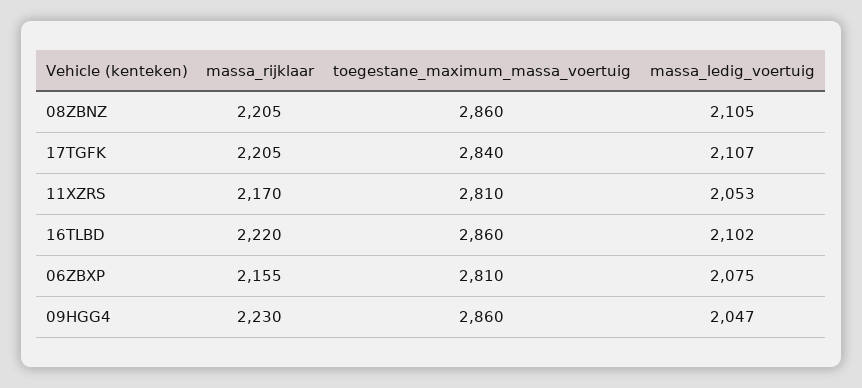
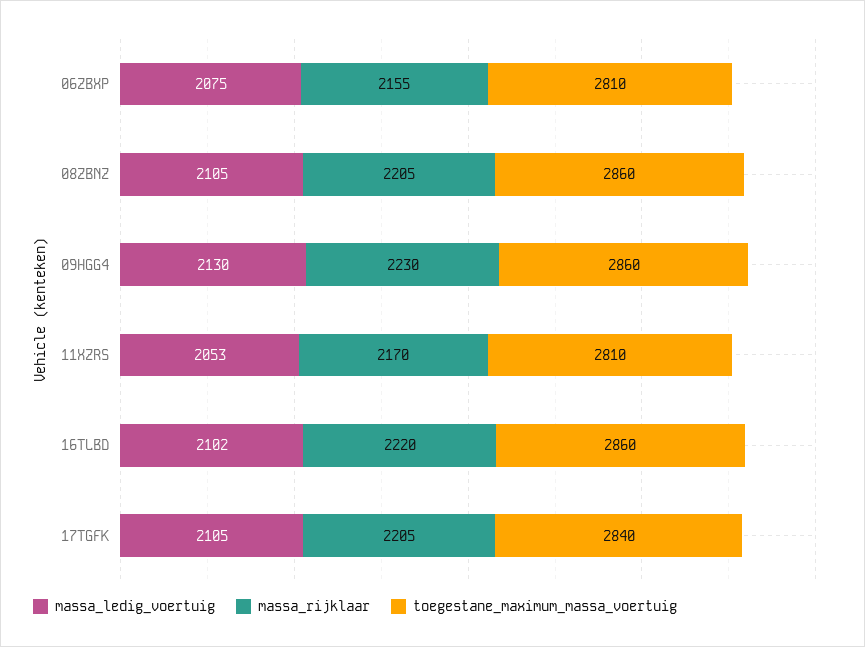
massa_ledig_voertuig, 17TGFK: 2107 -> 2105
massa_ledig_voertuig, 09HGG4: 2047 -> 2130

